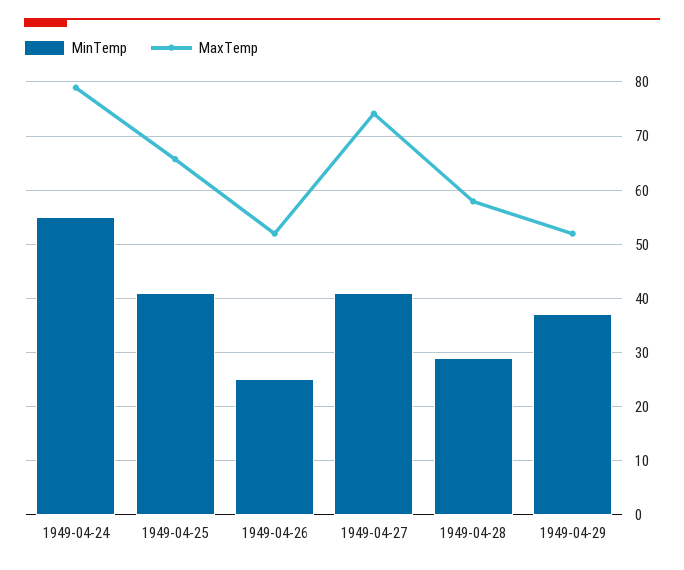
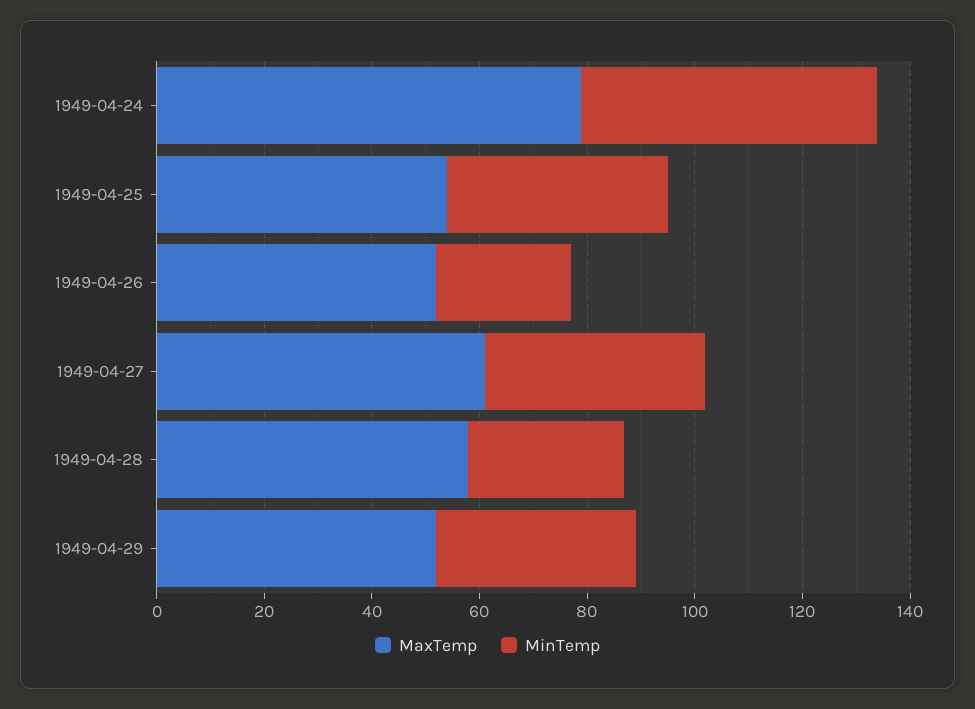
MaxTemp, 1949-04-25: 66 -> 55
MaxTemp, 1949-04-27: 74 -> 60

